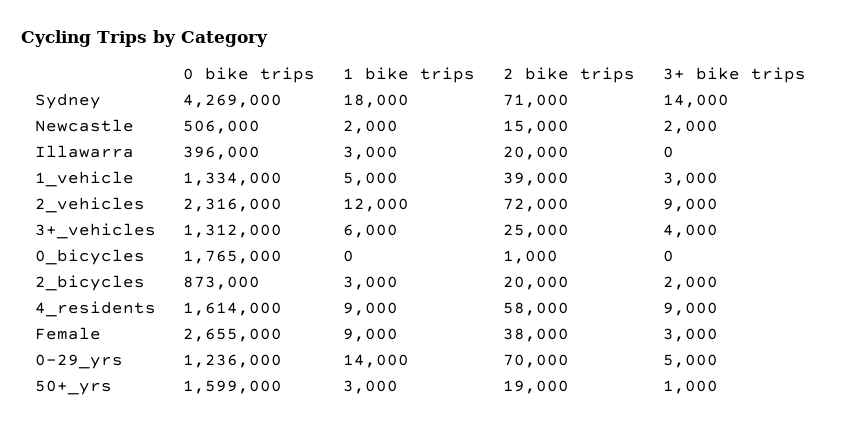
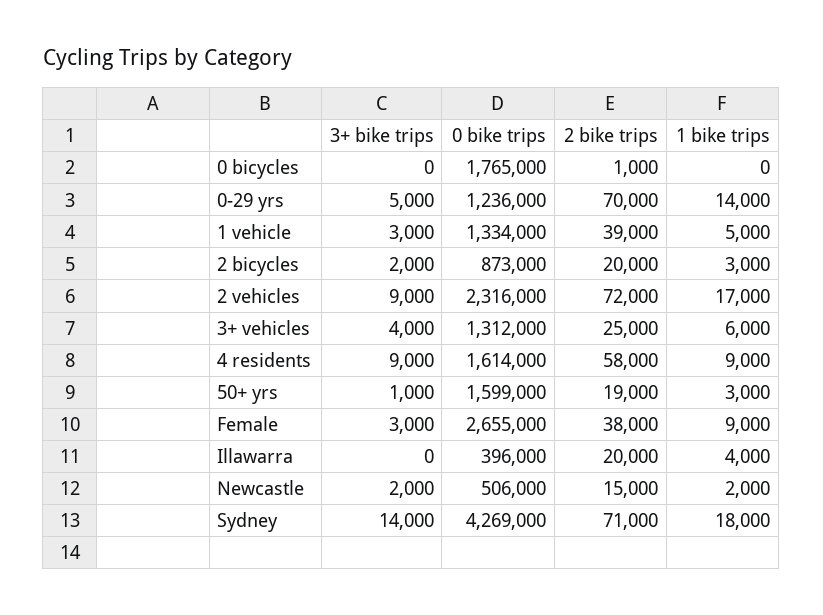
1 bike trips, Illawarra: 3000 -> 4000
1 bike trips, 2_vehicles: 12000 -> 17000

